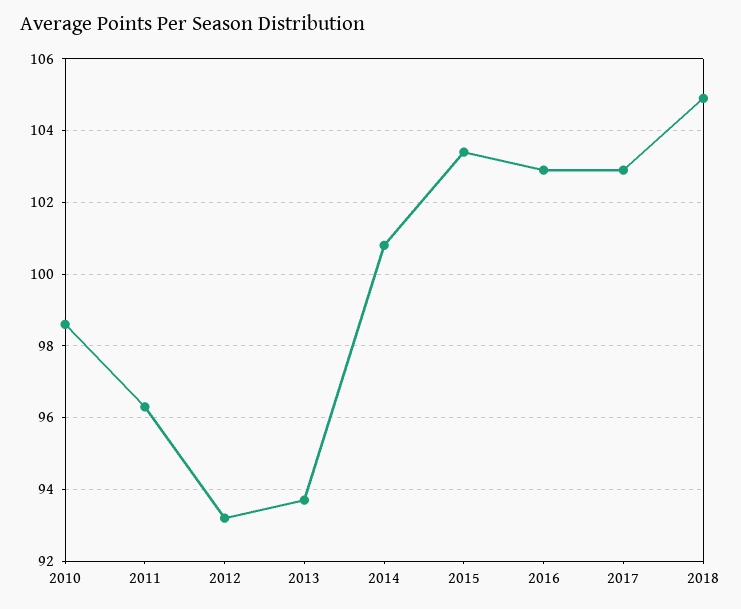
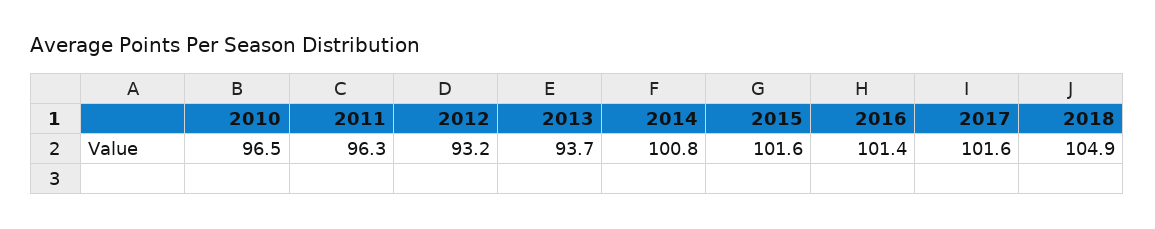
2010: 98.5 -> 96.5
2015: 103.5 -> 101.6
2016: 103 -> 101.4
2017: 103 -> 101.6

